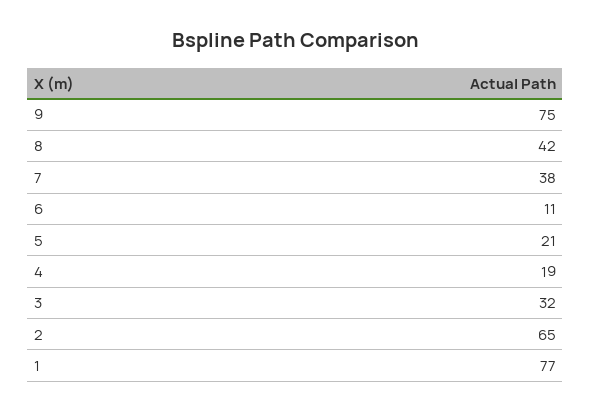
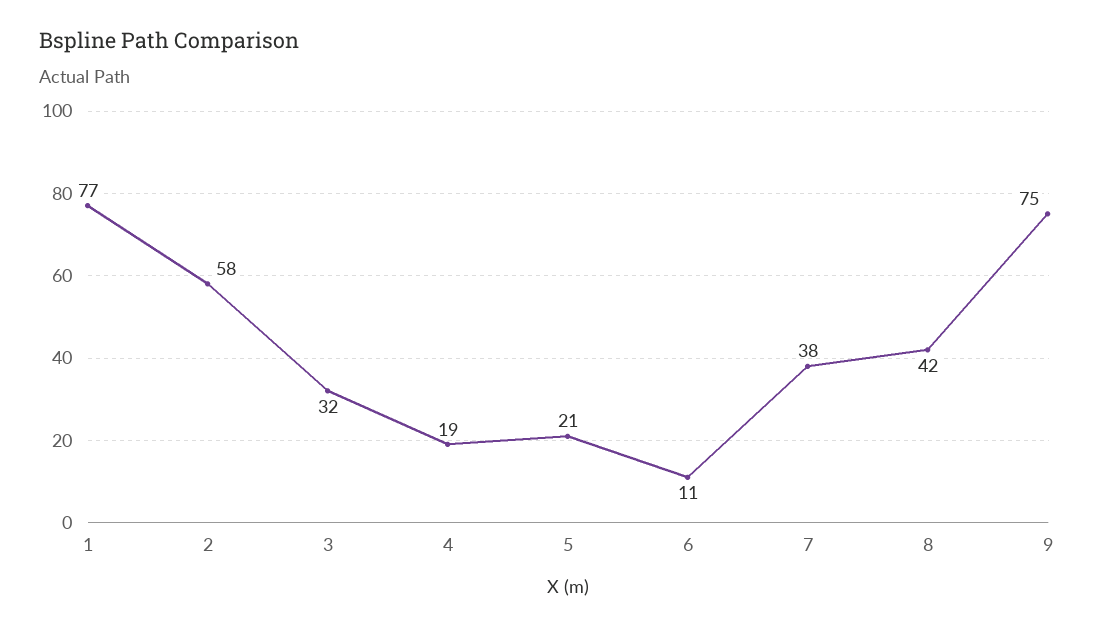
2: 65 -> 58

